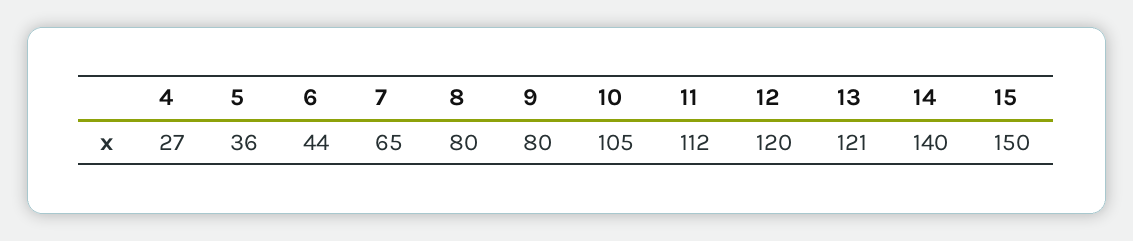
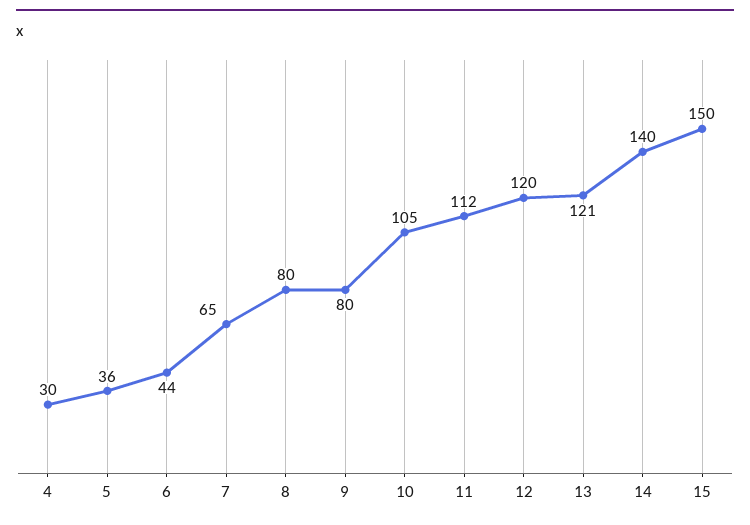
4: 27 -> 30

